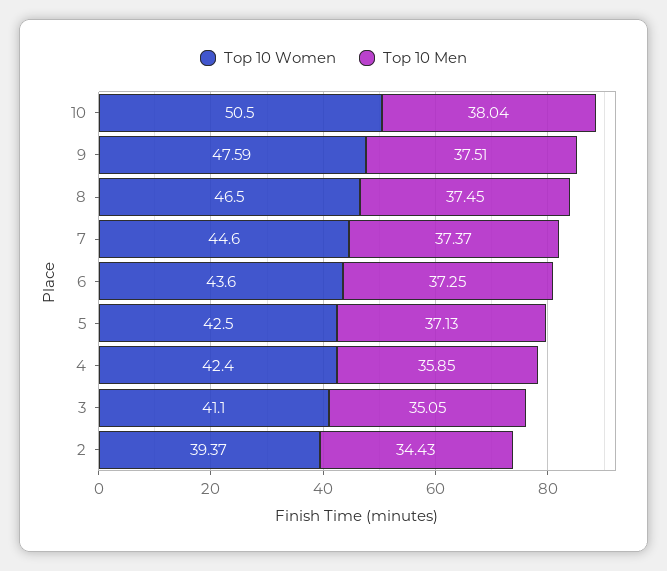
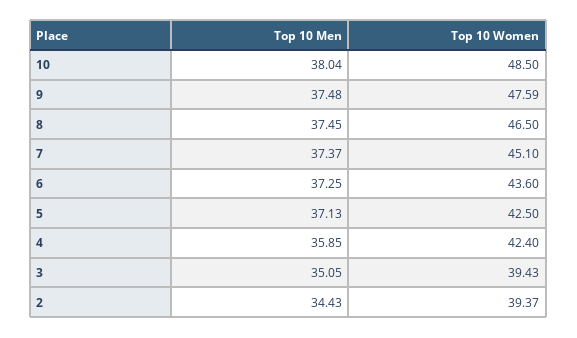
Top 10 Women, 10: 50.5 -> 48.5
Top 10 Men, 9: 37.51 -> 37.48
Top 10 Women, 7: 44.6 -> 45.1
Top 10 Women, 3: 41.1 -> 39.43

